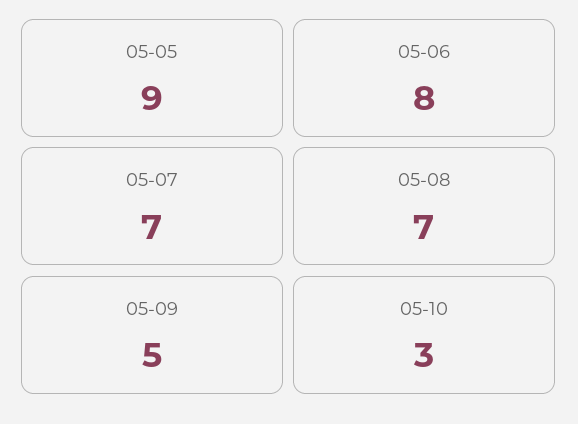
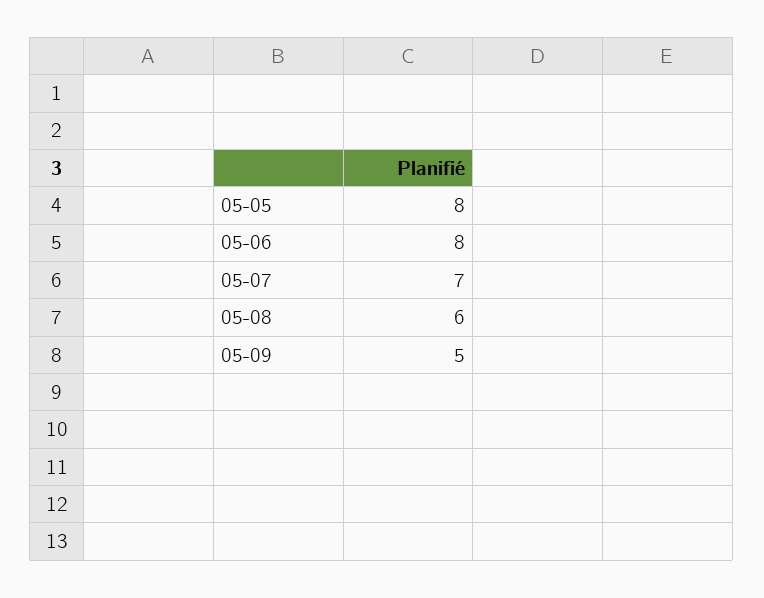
05-05: 9 -> 8
05-08: 7 -> 6
05-10: 3 -> none

